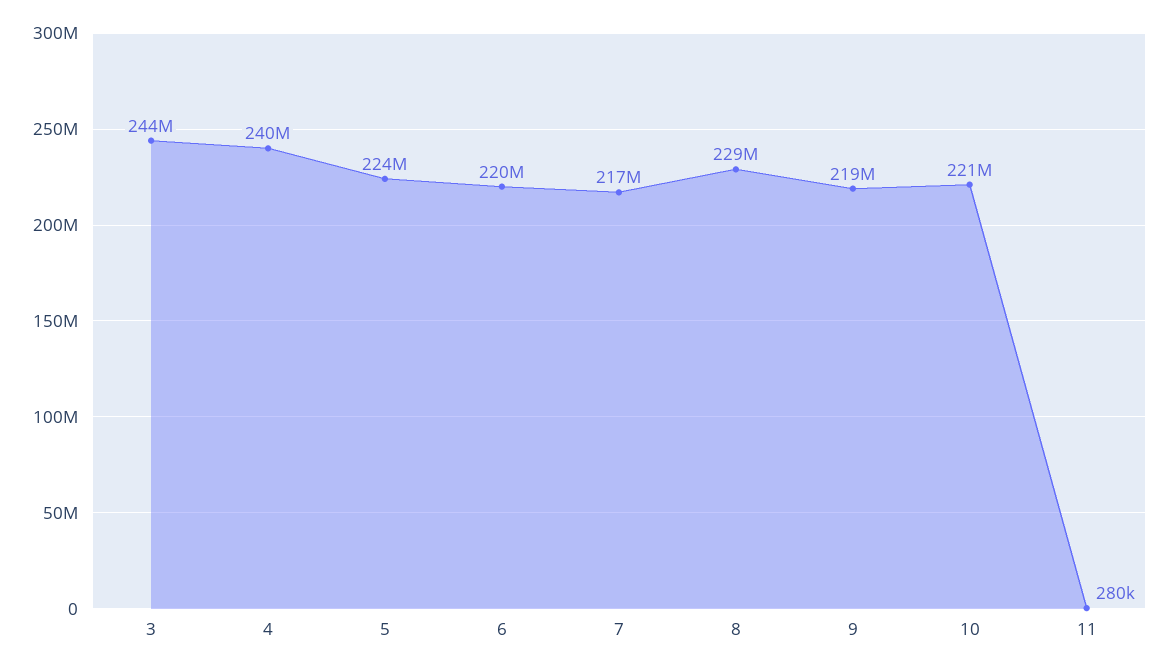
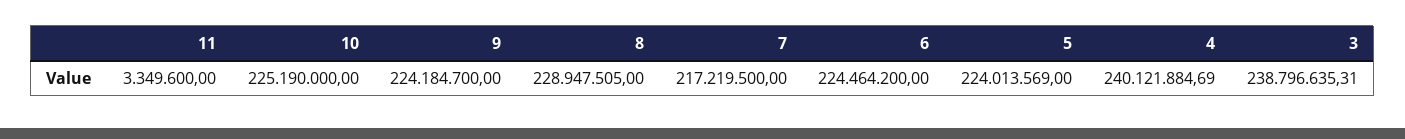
3: 244000000 -> 238796635.31
6: 220000000 -> 224464200
9: 219000000 -> 224184700
10: 221000000 -> 225190000
11: 280000 -> 3349600

